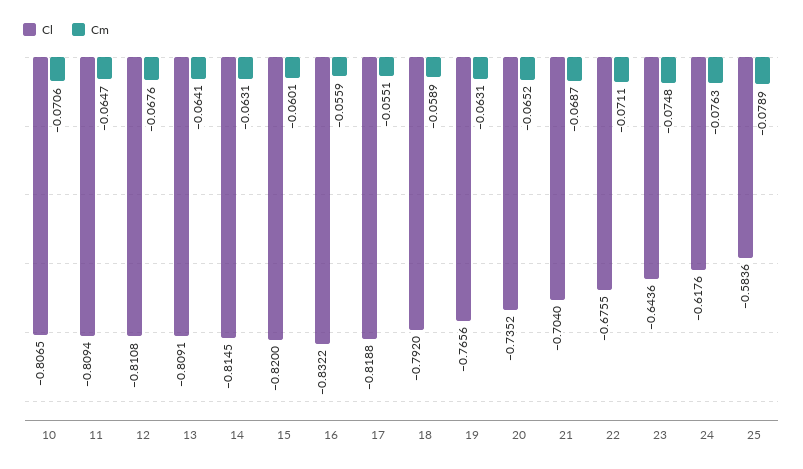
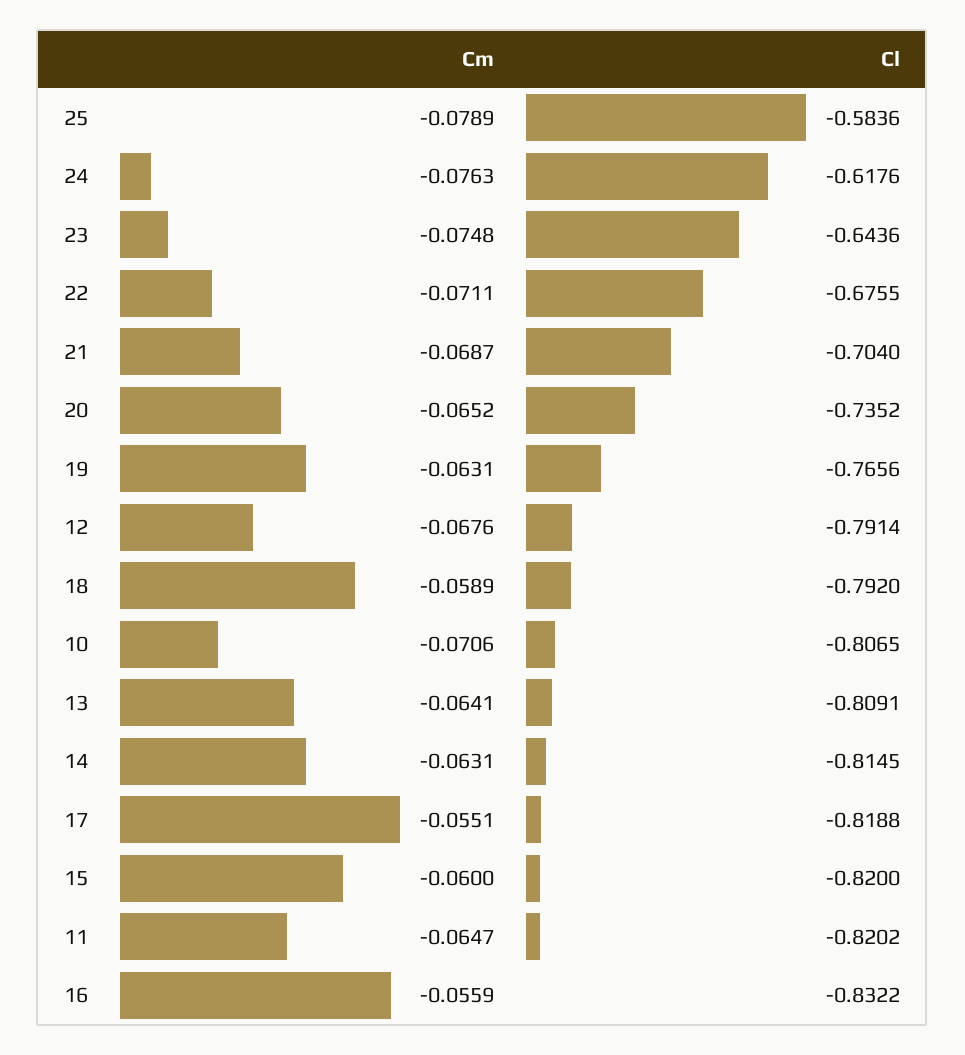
Cl, 11: -0.8094 -> -0.8202
Cl, 12: -0.8108 -> -0.7914
Cm, 15: -0.0601 -> -0.06

